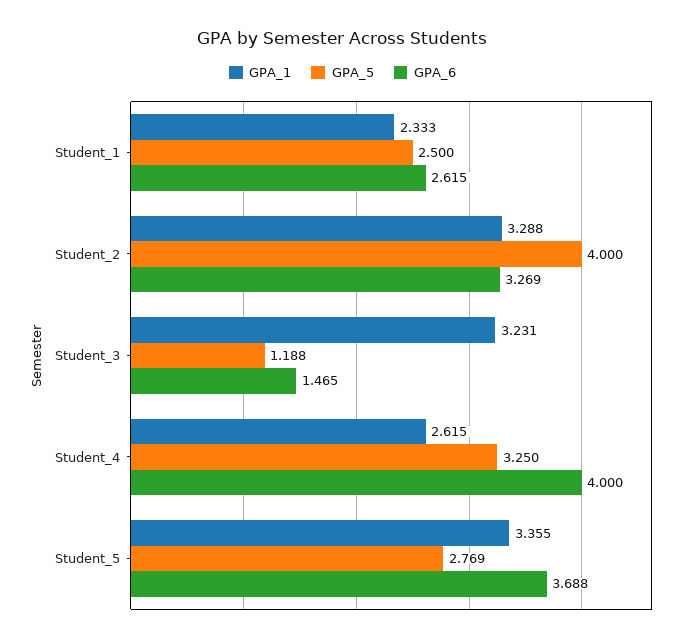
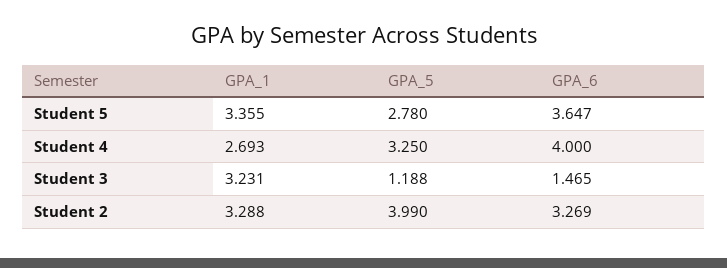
GPA_1, Student_1: 2.333 -> none
GPA_5, Student_1: 2.5 -> none
GPA_6, Student_1: 2.615 -> none
GPA_5, Student_2: 4 -> 3.99
GPA_1, Student_4: 2.615 -> 2.693
GPA_5, Student_5: 2.769 -> 2.78
GPA_6, Student_5: 3.688 -> 3.647

